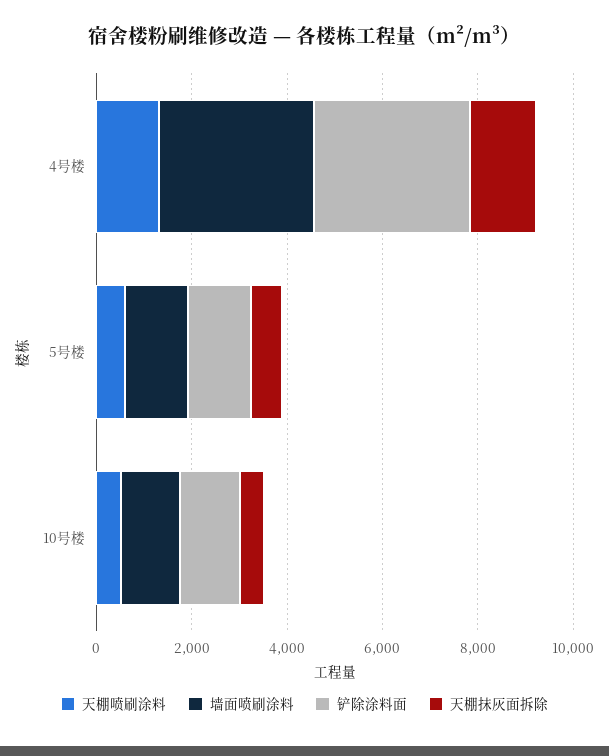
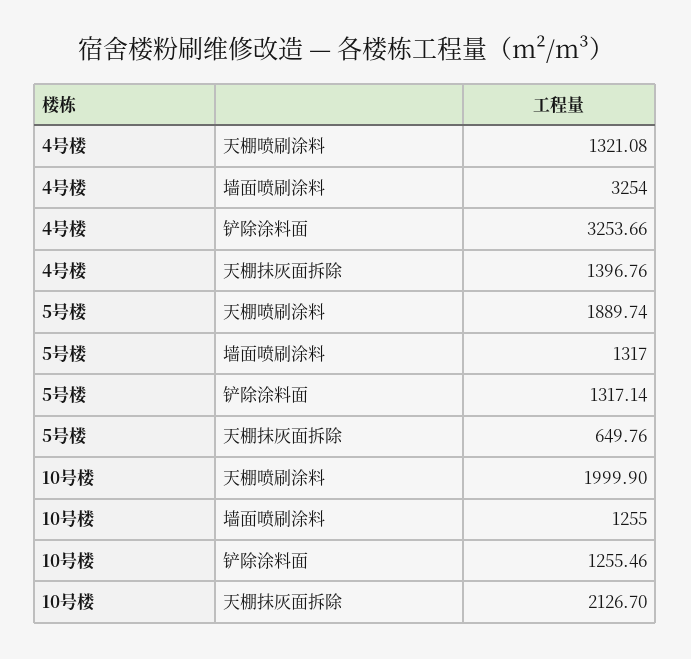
天棚喷刷涂料, 5号楼: 500 -> 1889.74
天棚喷刷涂料, 10号楼: 500 -> 1999.9
天棚抹灰面拆除, 10号楼: 500 -> 2126.7

